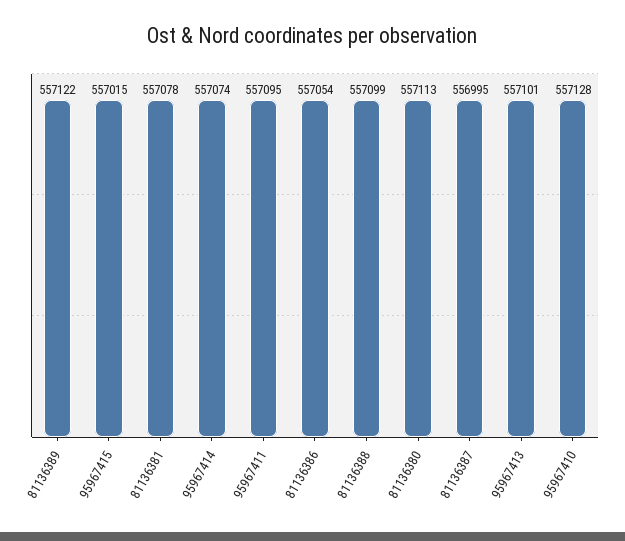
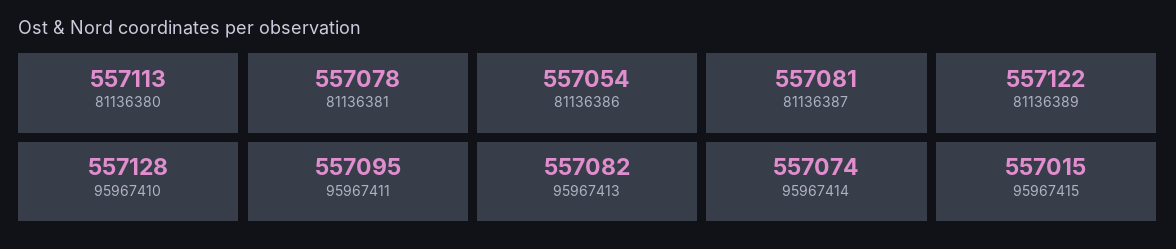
81136388: 557099 -> none
81136387: 556995 -> 557081
95967413: 557101 -> 557082

